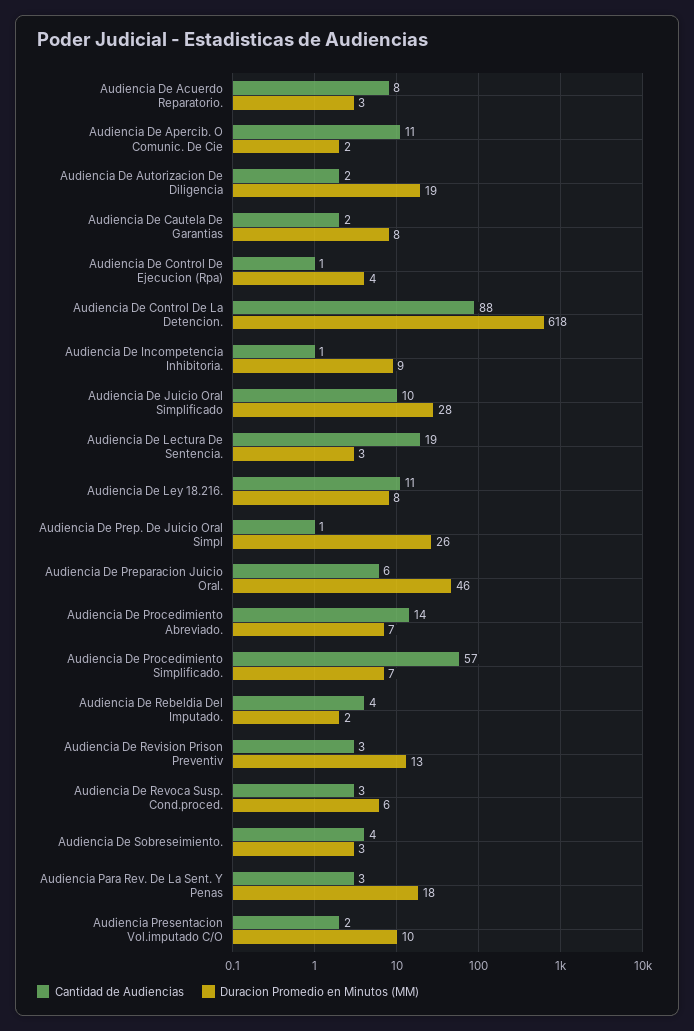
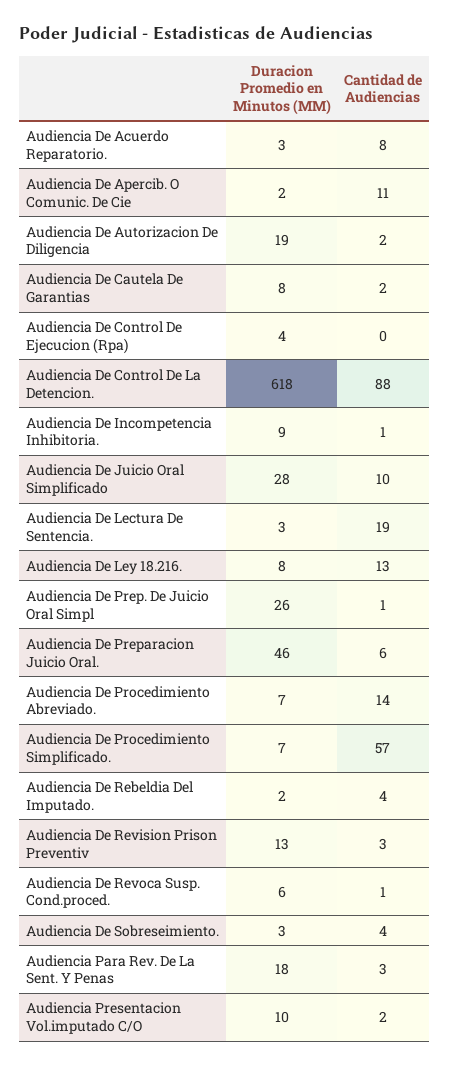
Cantidad de Audiencias, Audiencia De Control De Ejecucion (Rpa): 1 -> 0
Cantidad de Audiencias, Audiencia De Ley 18.216.: 11 -> 13
Cantidad de Audiencias, Audiencia De Revoca Susp. Cond.proced.: 3 -> 1

